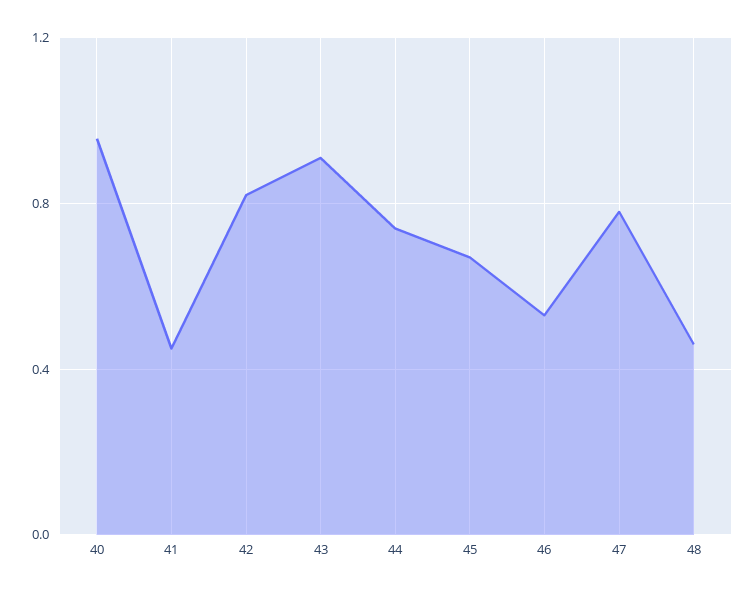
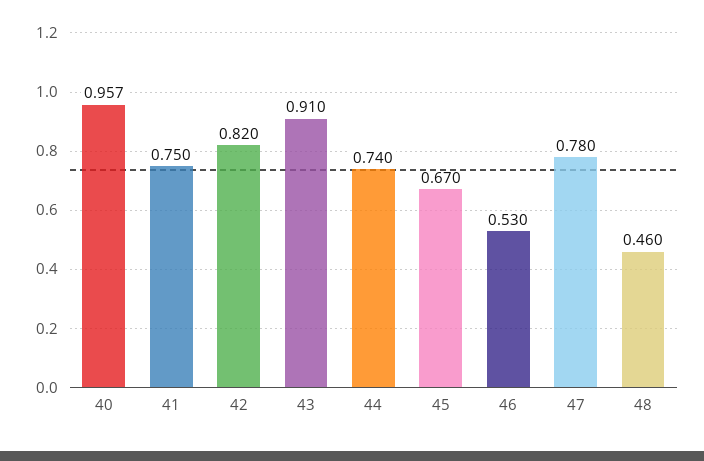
41: 0.45 -> 0.75

